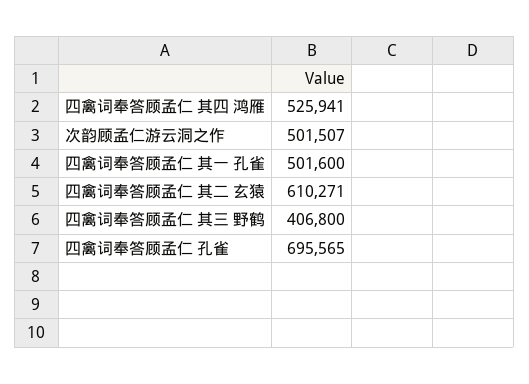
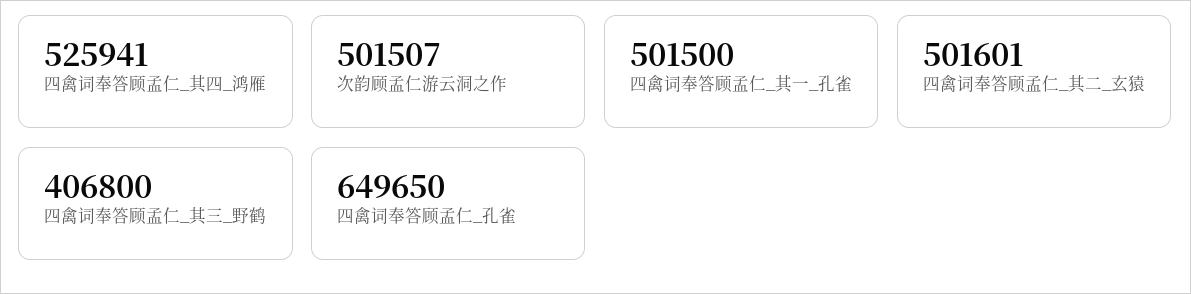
四禽词奉答顾孟仁 其一 孔雀: 501600 -> 501500
四禽词奉答顾孟仁 其二 玄猿: 610271 -> 501601
四禽词奉答顾孟仁 孔雀: 695565 -> 649650

